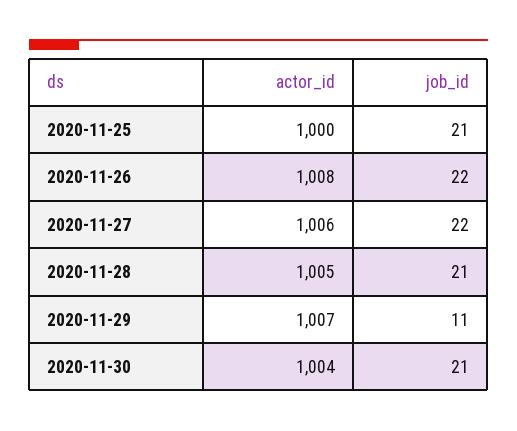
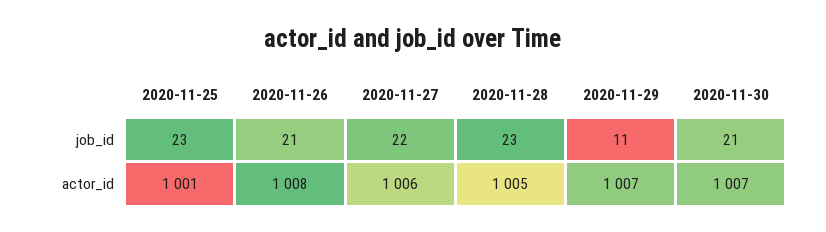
actor_id, 2020-11-25: 1000 -> 1001
job_id, 2020-11-25: 21 -> 23
job_id, 2020-11-26: 22 -> 21
job_id, 2020-11-28: 21 -> 23
actor_id, 2020-11-30: 1004 -> 1007

